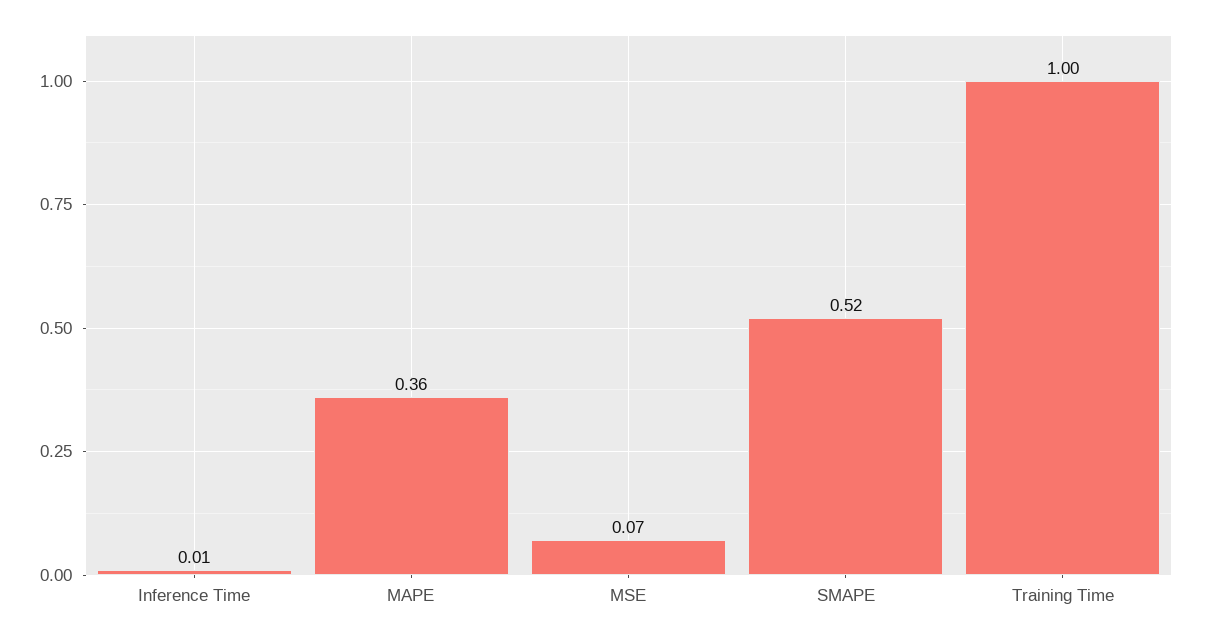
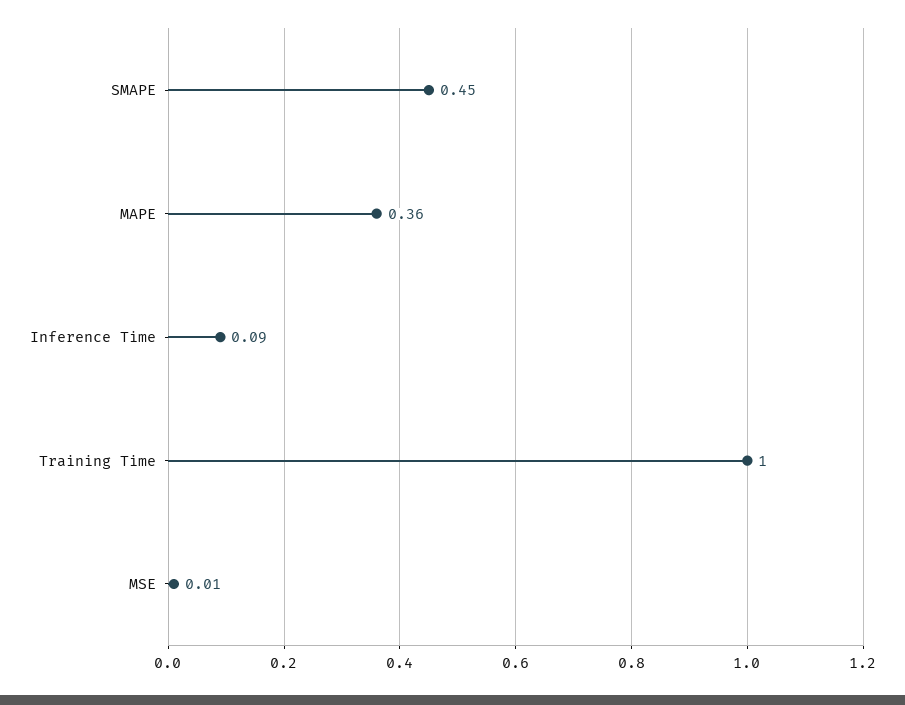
Inference Time: 0.01 -> 0.09
MSE: 0.07 -> 0.01
SMAPE: 0.52 -> 0.45

